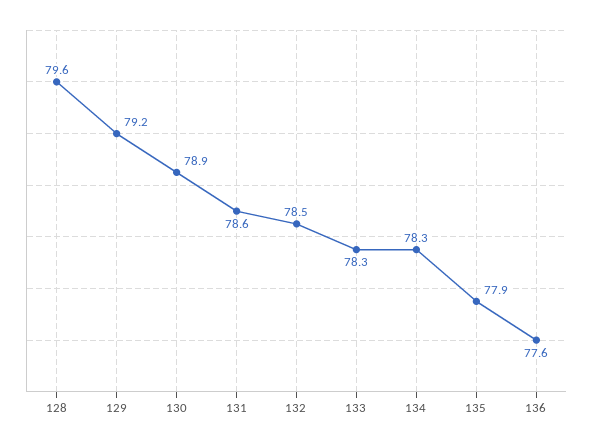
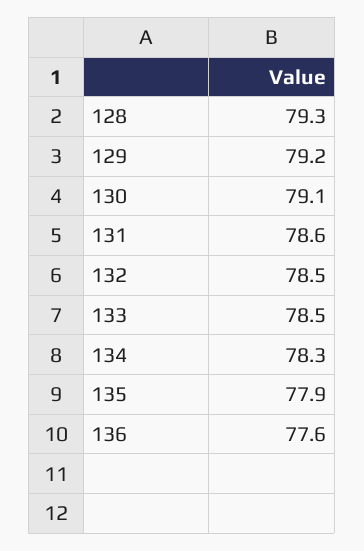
128: 79.6 -> 79.3
130: 78.9 -> 79.1
133: 78.3 -> 78.5

